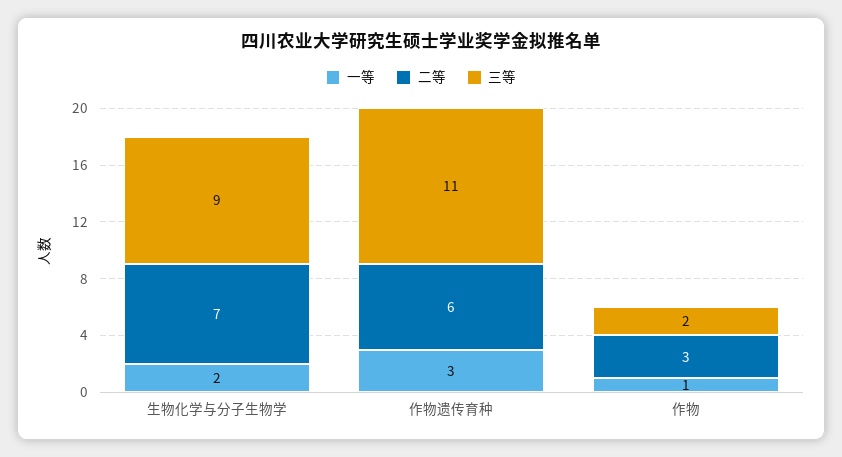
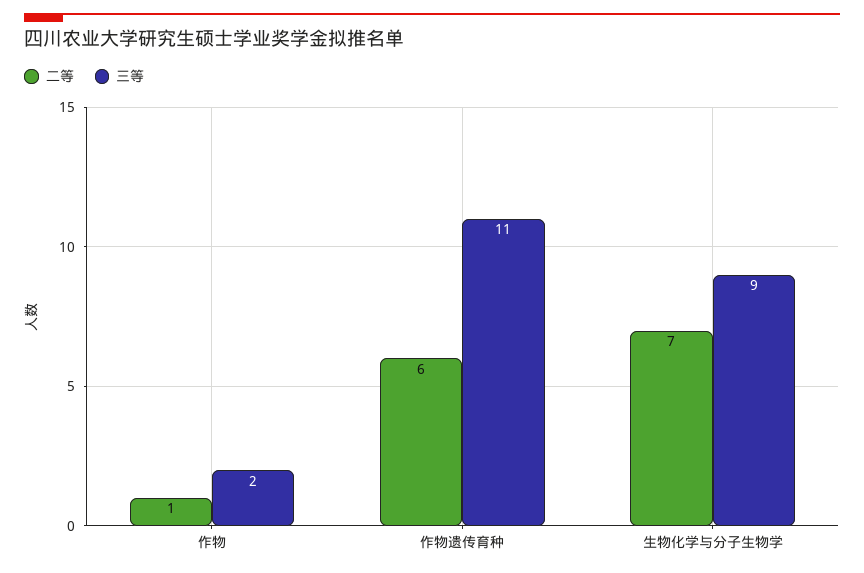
一等, 生物化学与分子生物学: 2 -> none
一等, 作物遗传育种: 3 -> none
一等, 作物: 1 -> none
二等, 作物: 3 -> 1

